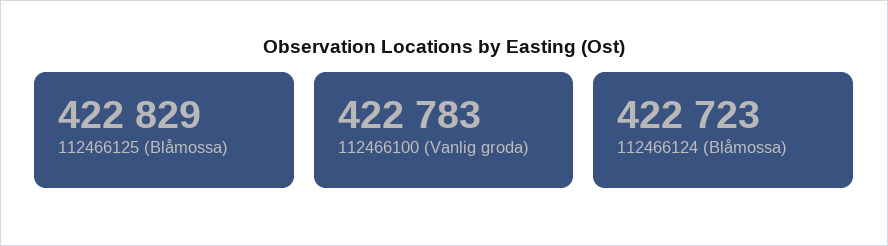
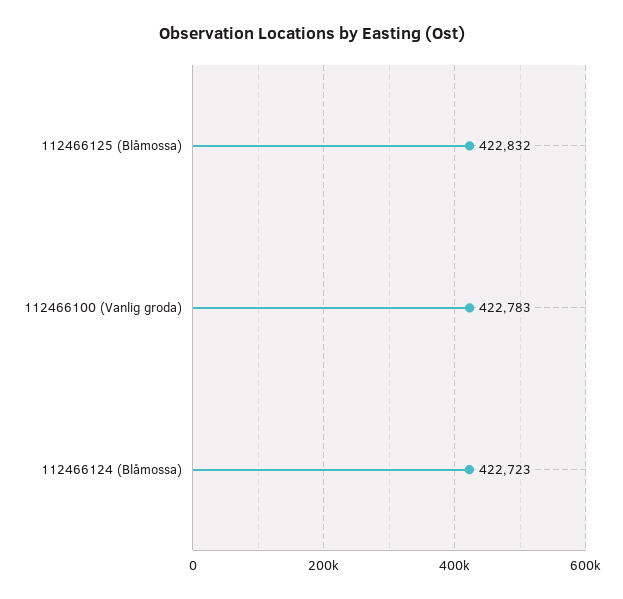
112466125 (Blåmossa): 422829 -> 422832

